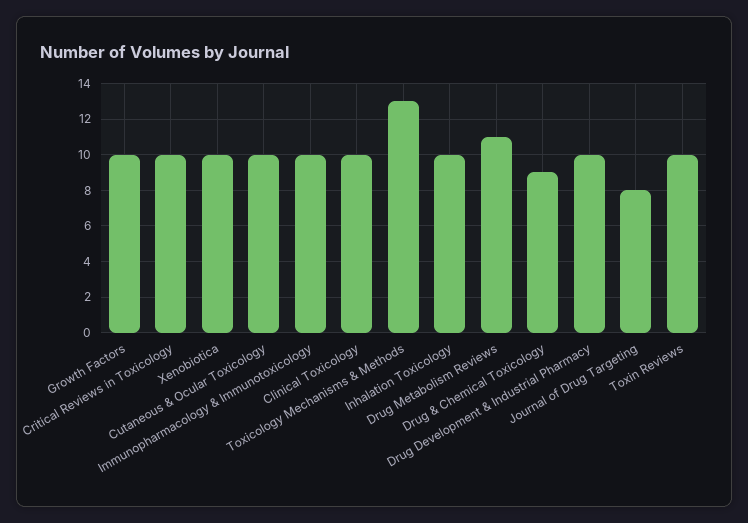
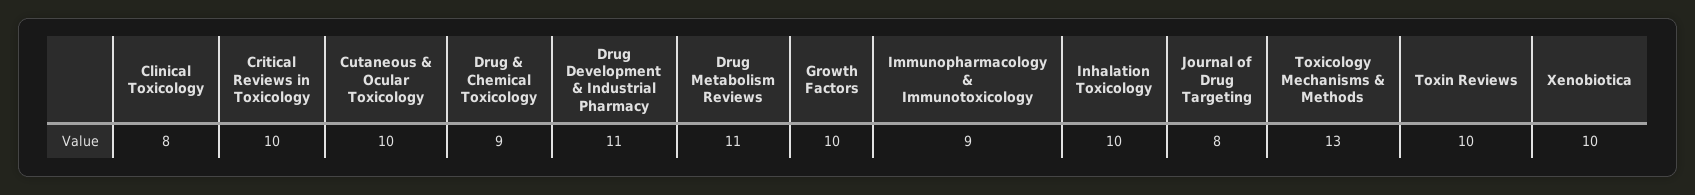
Immunopharmacology & Immunotoxicology: 10 -> 9
Clinical Toxicology: 10 -> 8
Drug Development & Industrial Pharmacy: 10 -> 11

